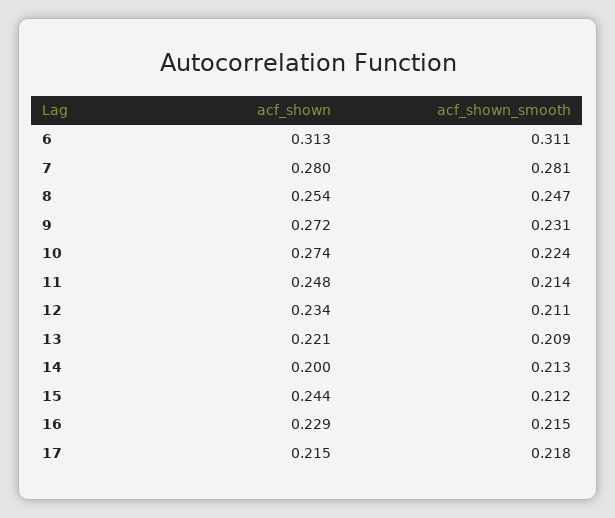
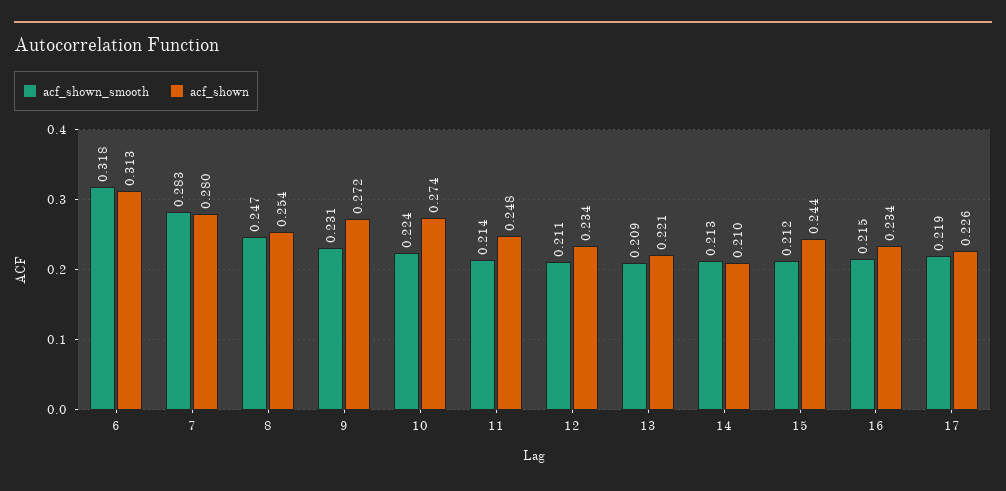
acf_shown_smooth, 6: 0.311 -> 0.318
acf_shown_smooth, 7: 0.281 -> 0.283
acf_shown, 14: 0.2 -> 0.21
acf_shown, 16: 0.229 -> 0.234
acf_shown, 17: 0.215 -> 0.226
acf_shown_smooth, 17: 0.218 -> 0.219

